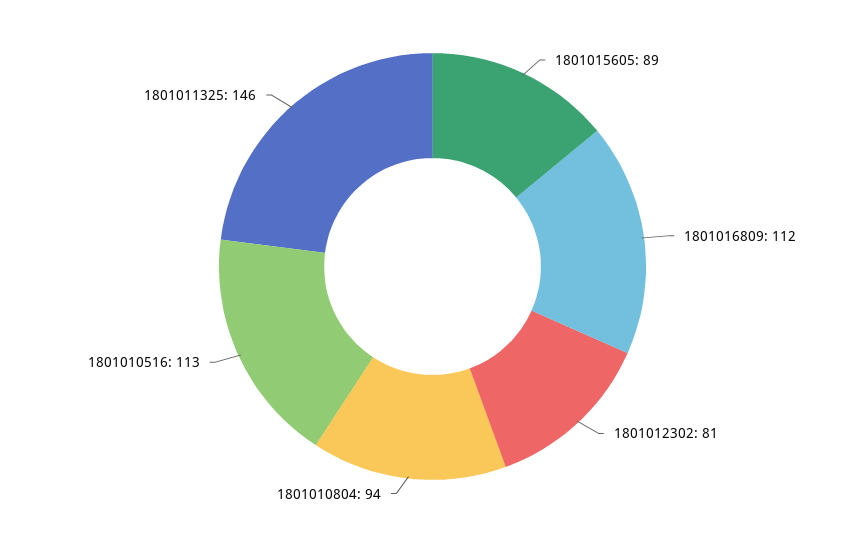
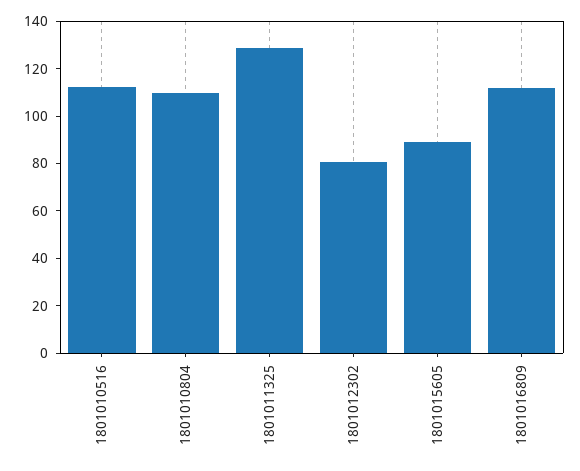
1801010804: 94 -> 110
1801011325: 146 -> 130

